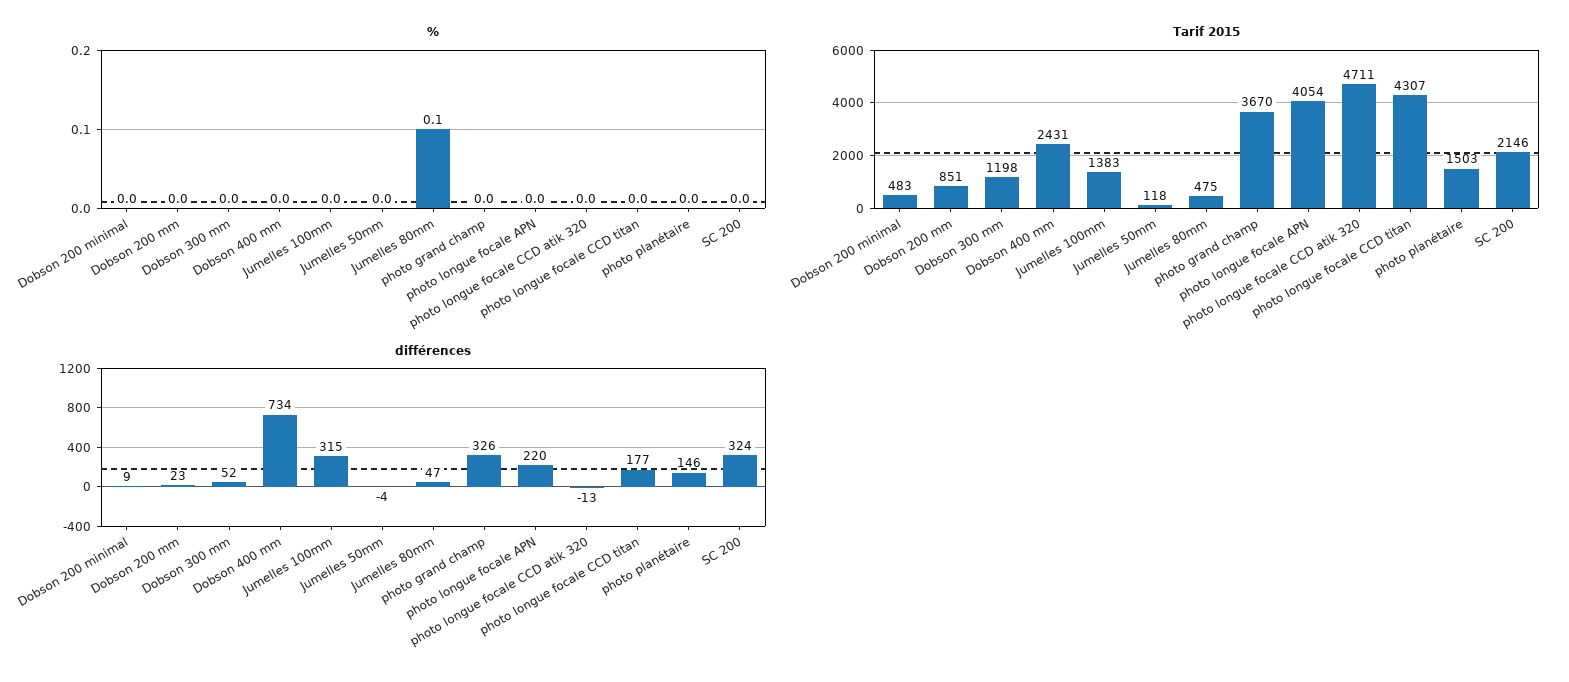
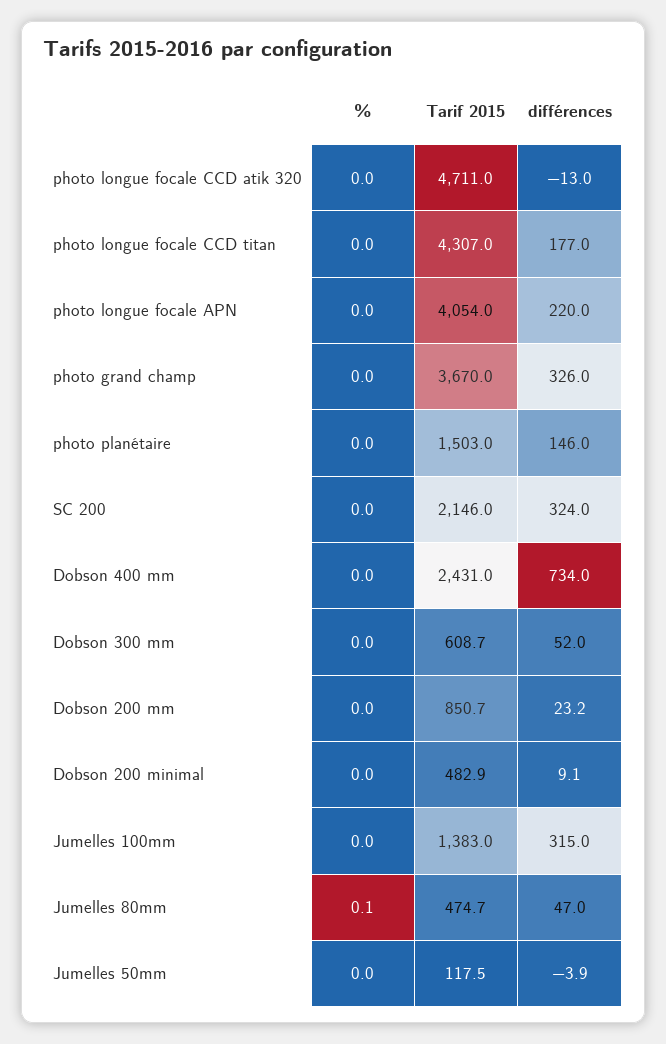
Tarif 2015, Dobson 300 mm: 1198 -> 608.7

